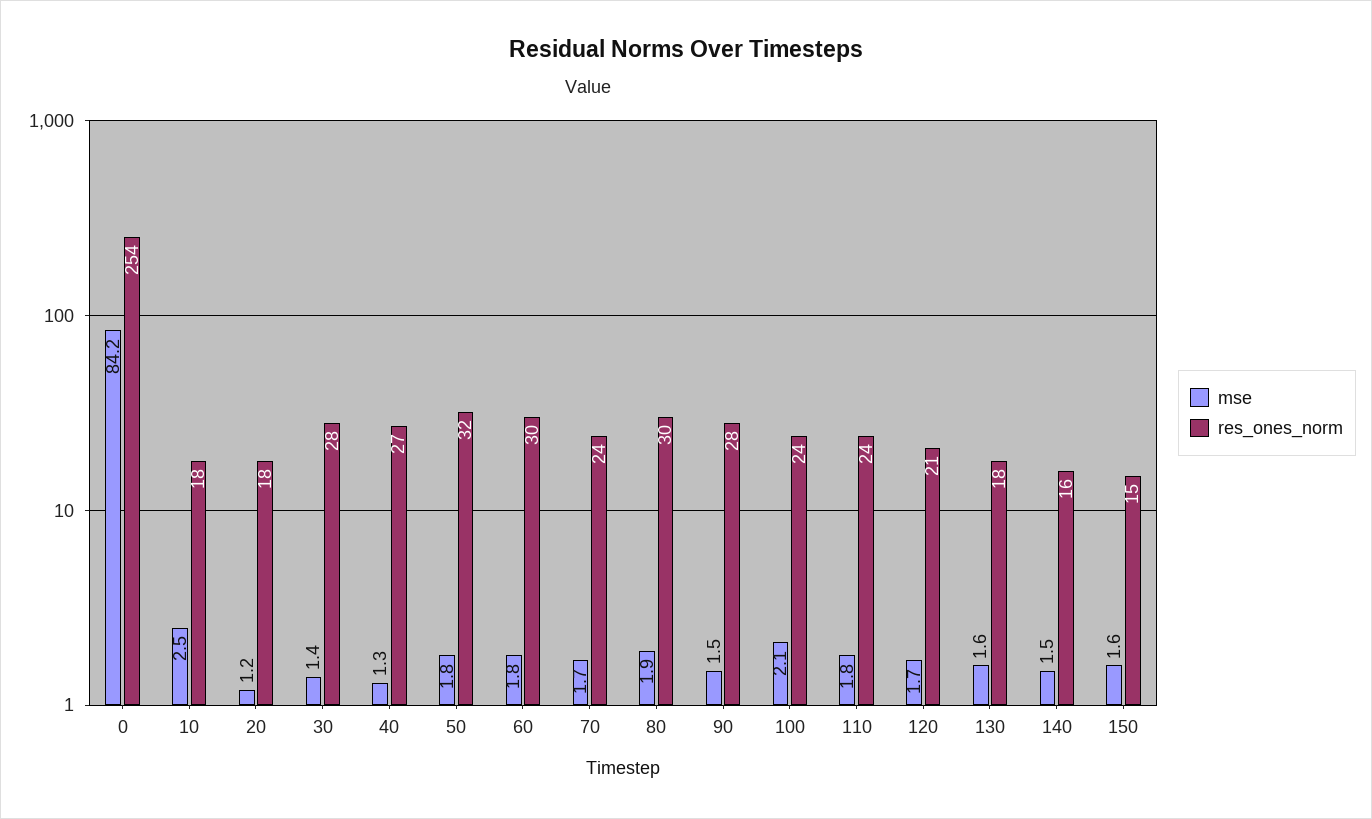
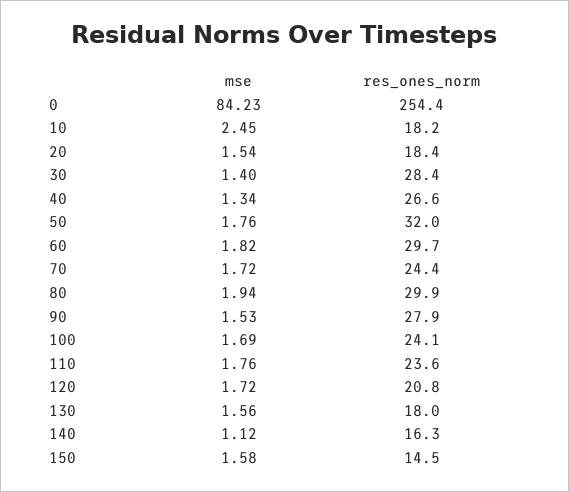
mse, 20: 1.2 -> 1.54
mse, 100: 2.1 -> 1.69
mse, 140: 1.5 -> 1.12

